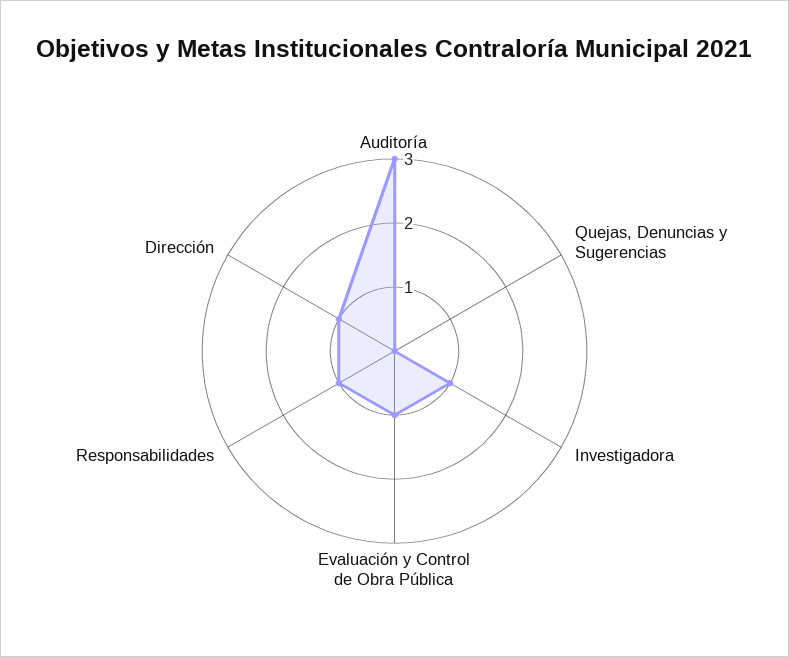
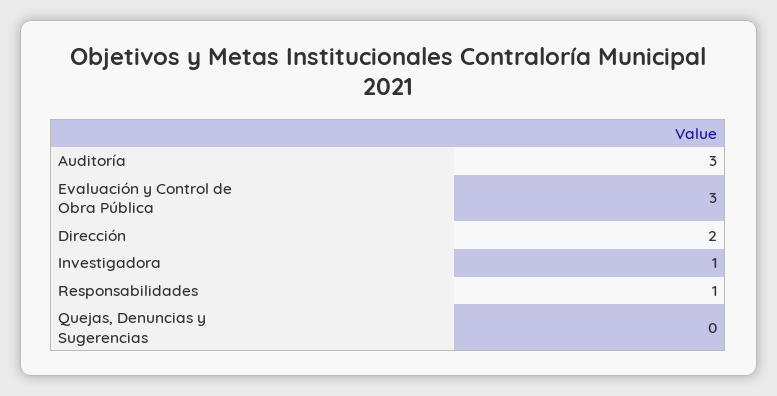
Evaluación y Control de Obra Pública: 1 -> 3
Dirección: 1 -> 2

